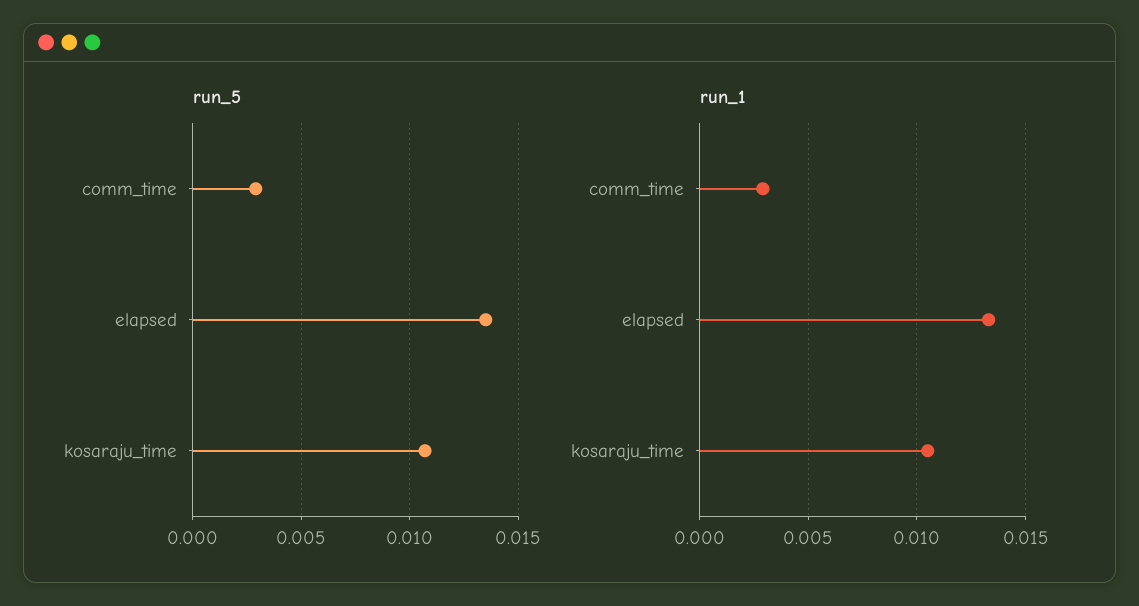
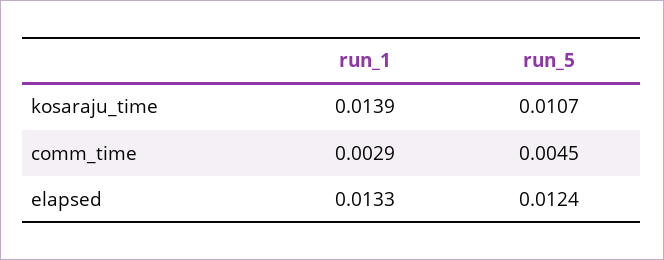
run_5, comm_time: 0.003 -> 0.0045
run_5, elapsed: 0.0135 -> 0.0124
run_1, kosaraju_time: 0.0105 -> 0.0139

